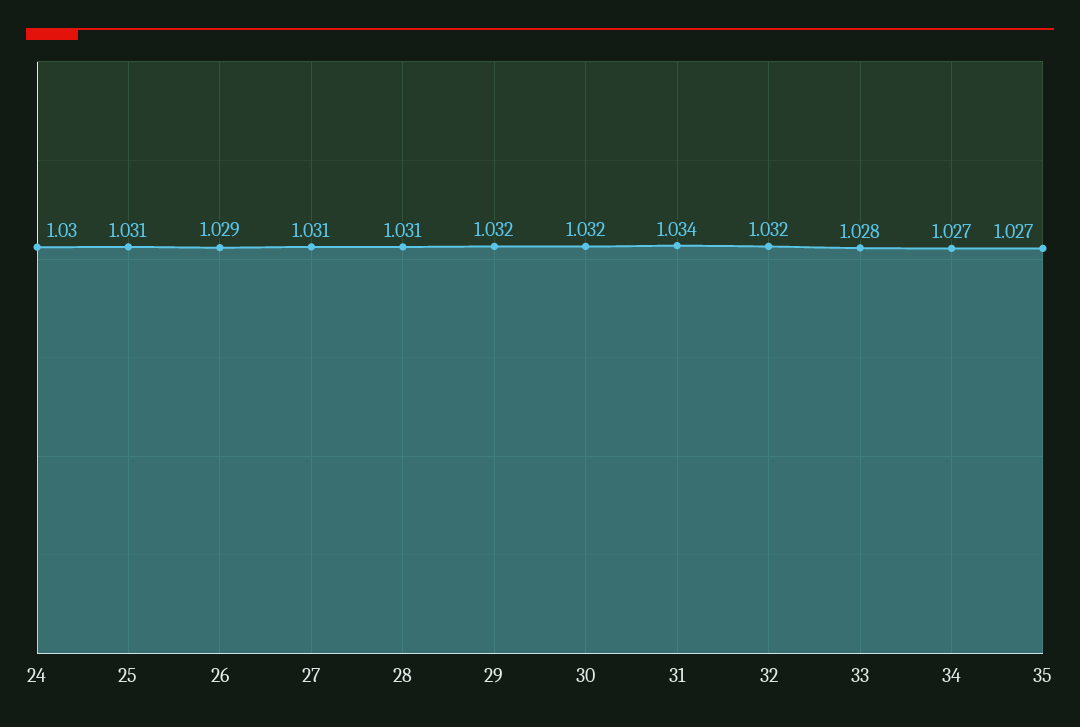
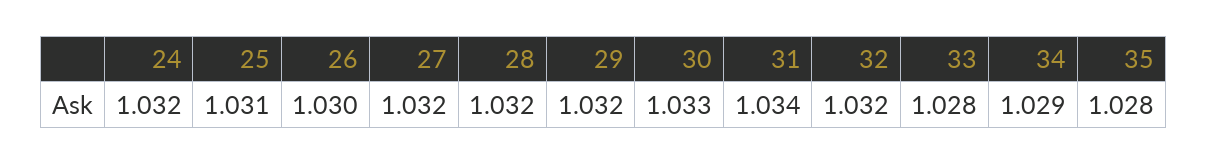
24: 1.03 -> 1.032
26: 1.029 -> 1.03
27: 1.031 -> 1.032
28: 1.031 -> 1.032
30: 1.032 -> 1.033
34: 1.027 -> 1.029
35: 1.027 -> 1.028

